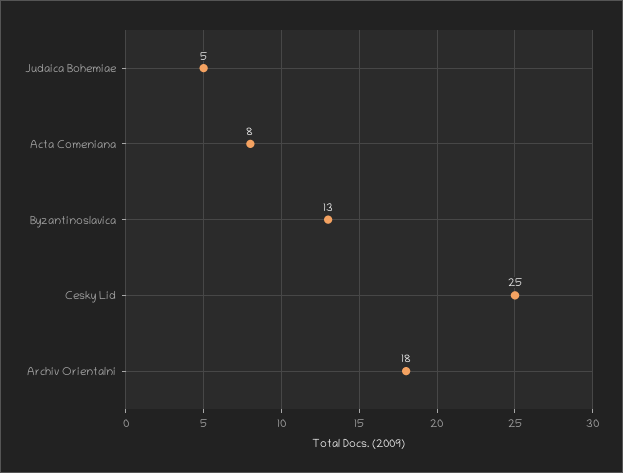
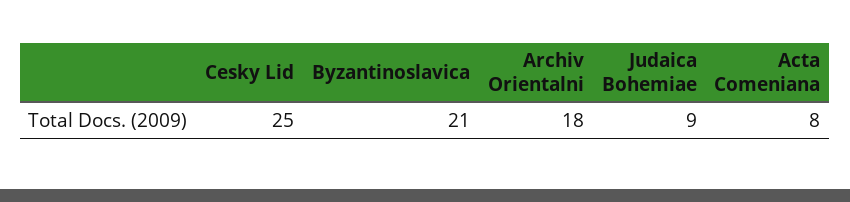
Judaica Bohemiae: 5 -> 9
Byzantinoslavica: 13 -> 21

